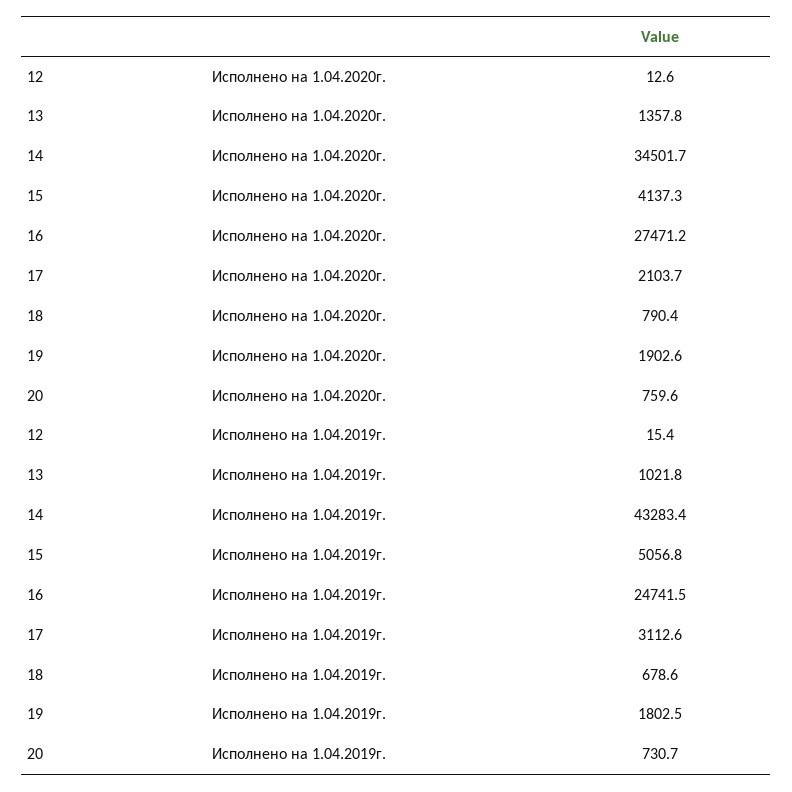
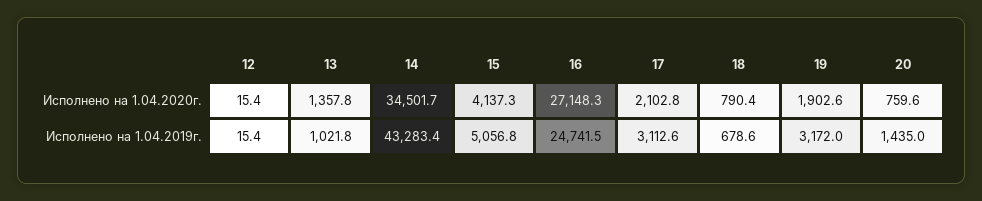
12, Исполнено на 1.04.2020г.: 12.6 -> 15.4
16, Исполнено на 1.04.2020г.: 27471.2 -> 27148.3
17, Исполнено на 1.04.2020г.: 2103.7 -> 2102.8
19, Исполнено на 1.04.2019г.: 1802.5 -> 3172
20, Исполнено на 1.04.2019г.: 730.7 -> 1435

